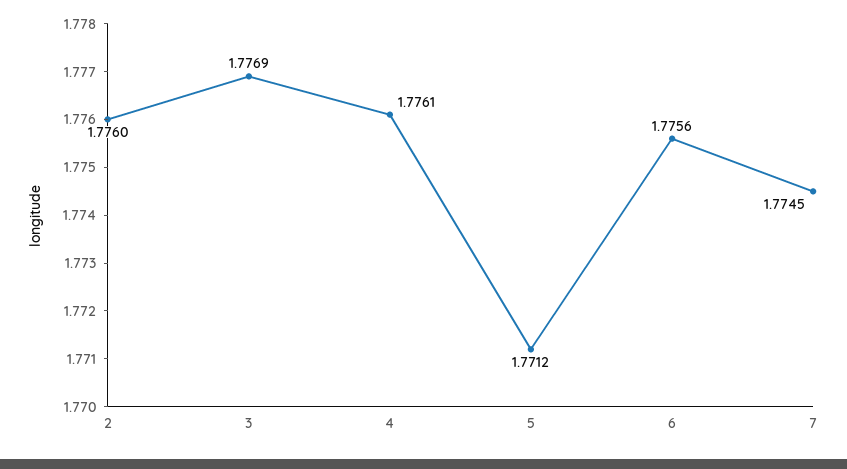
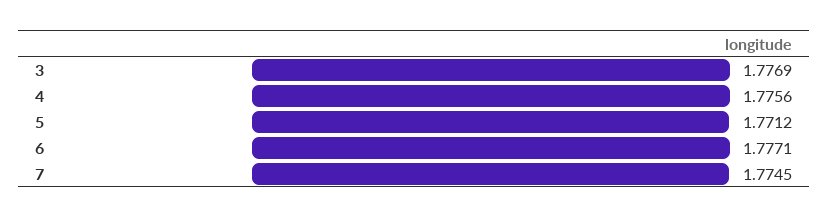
2: 1.776 -> none
4: 1.7761 -> 1.7756
6: 1.7756 -> 1.7771

